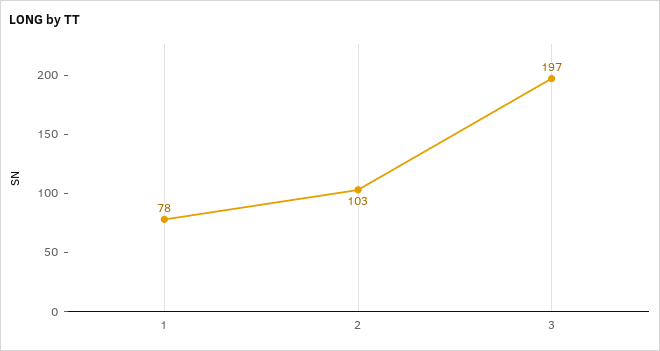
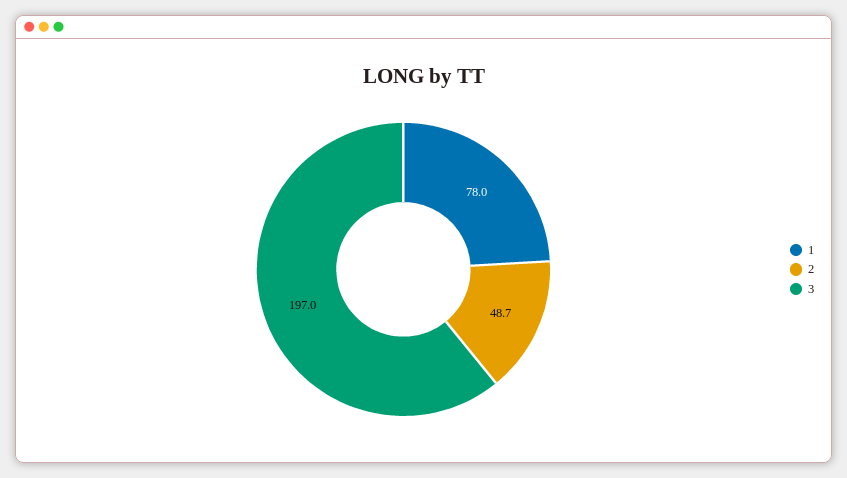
2: 103 -> 48.7

